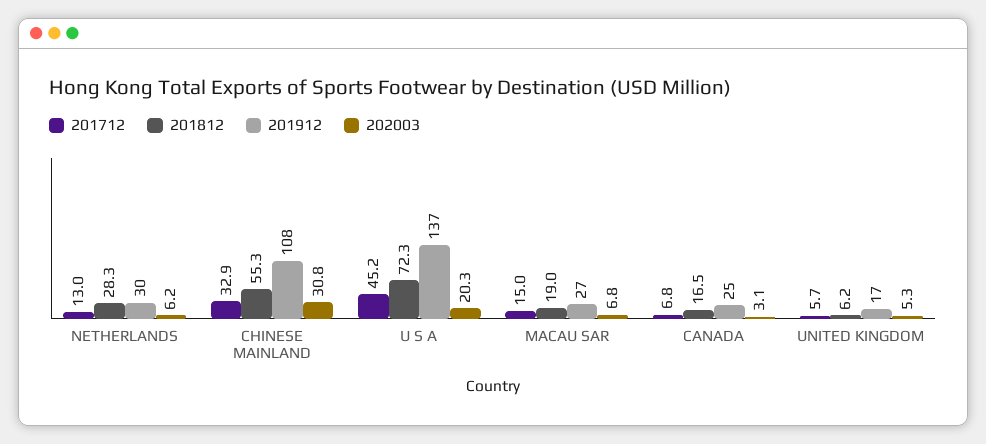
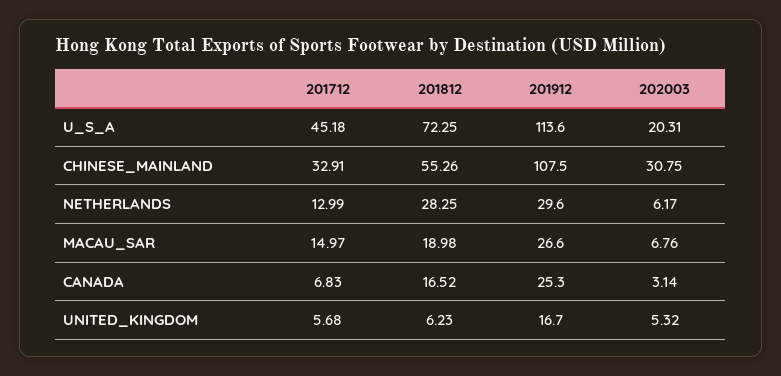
201912, U S A: 137 -> 113.6

